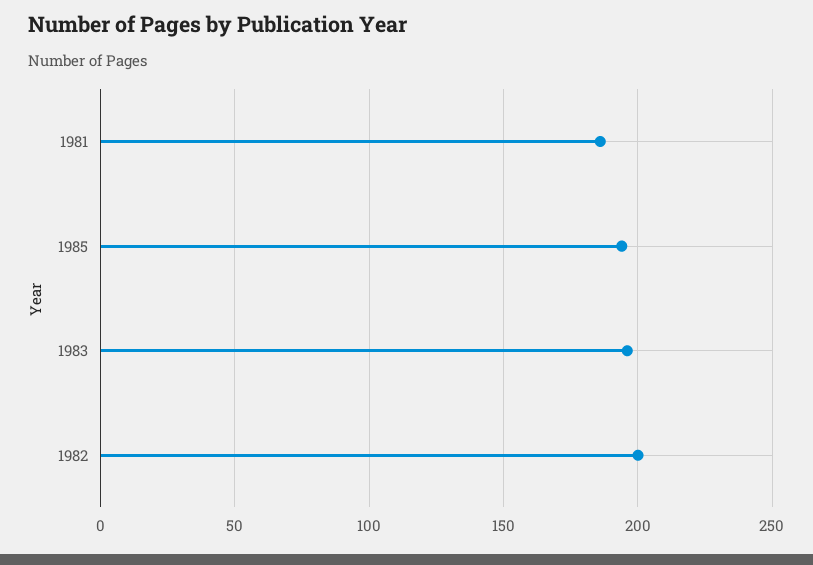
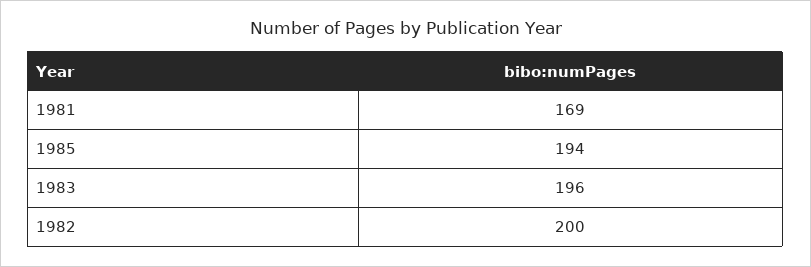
1981: 185 -> 169

